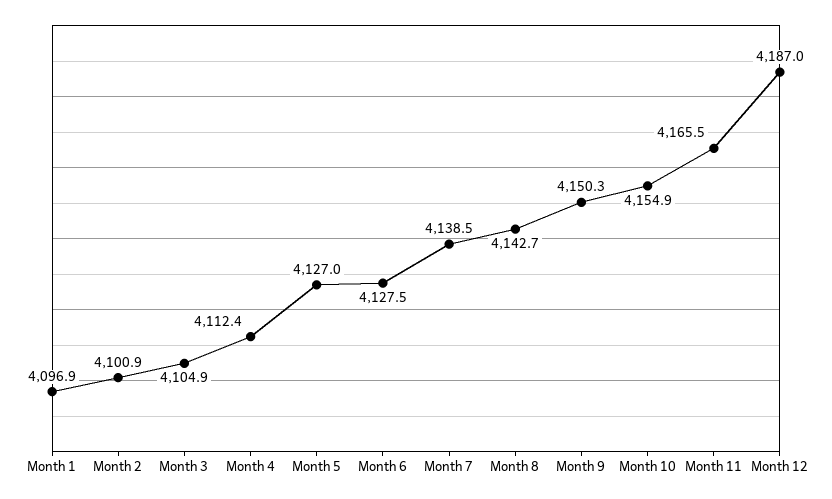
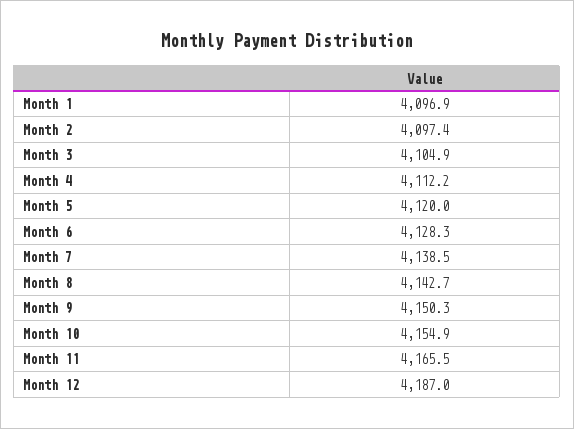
Month 2: 4100.9 -> 4097.4
Month 4: 4112.4 -> 4112.2
Month 5: 4127 -> 4120
Month 6: 4127.5 -> 4128.3

